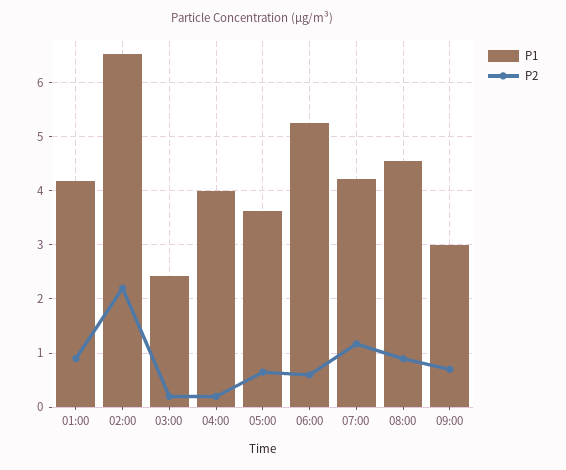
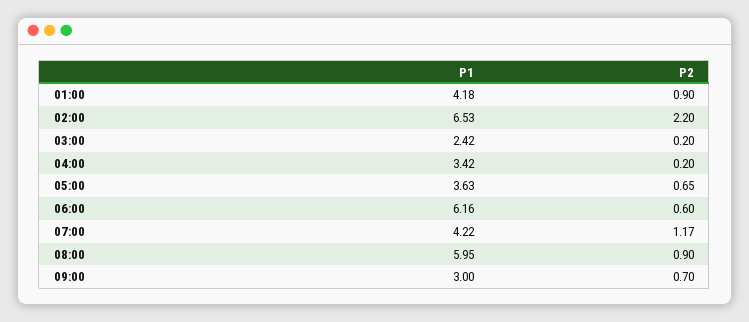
P1, 04:00: 4 -> 3.42
P1, 06:00: 5.2 -> 6.16
P1, 08:00: 4.6 -> 5.95

